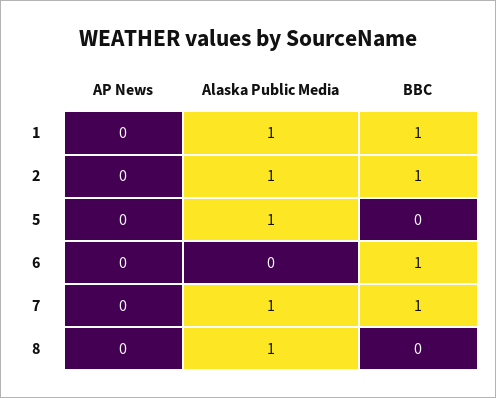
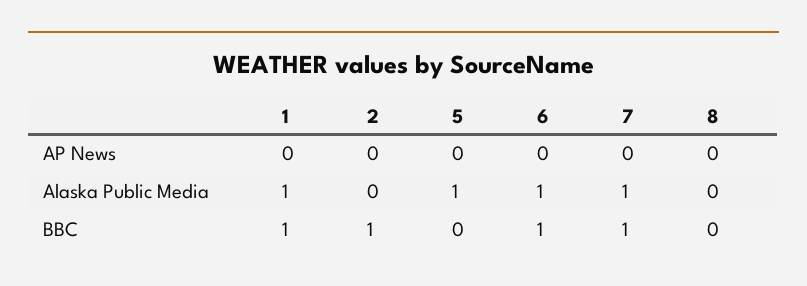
Alaska Public Media, 2: 1 -> 0
Alaska Public Media, 6: 0 -> 1
Alaska Public Media, 8: 1 -> 0

